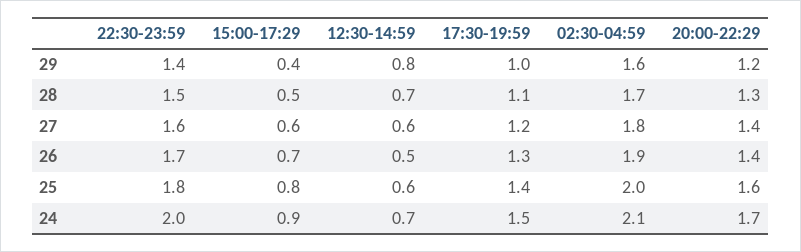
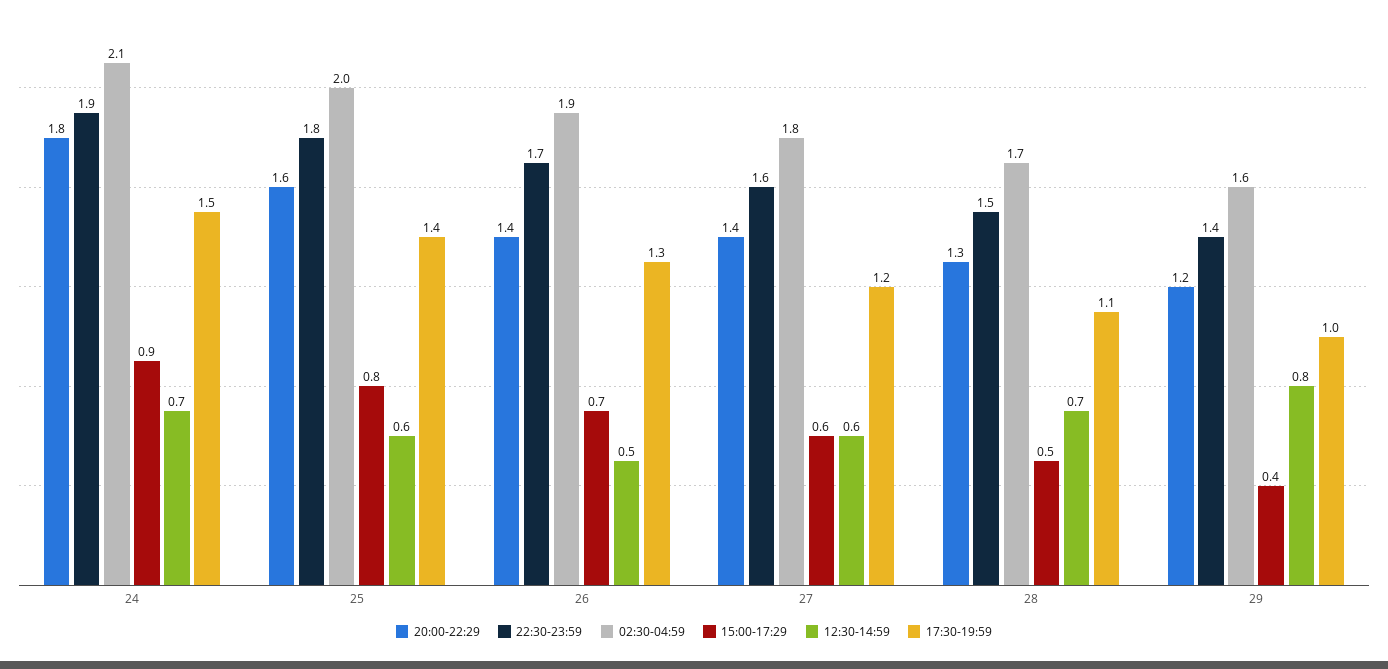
22:30-23:59, 24: 2 -> 1.9
20:00-22:29, 24: 1.7 -> 1.8

